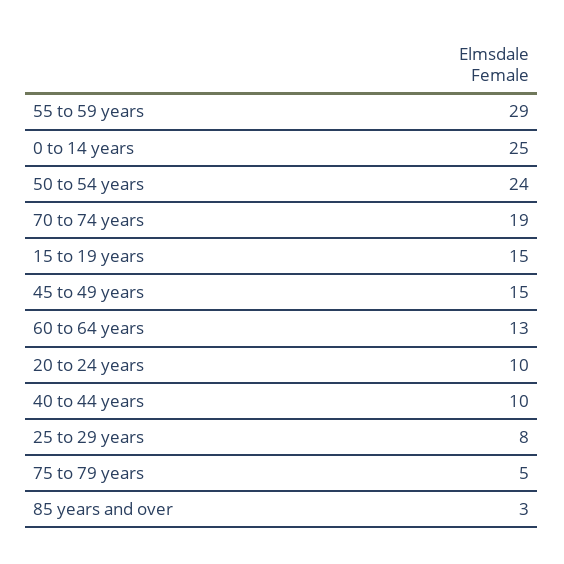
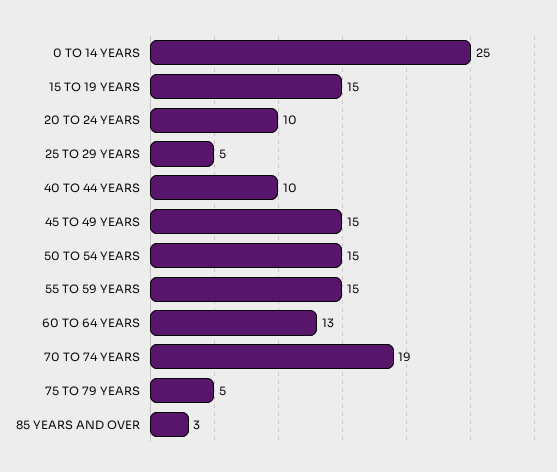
55 to 59 years: 29 -> 15
50 to 54 years: 24 -> 15
25 to 29 years: 8 -> 5

